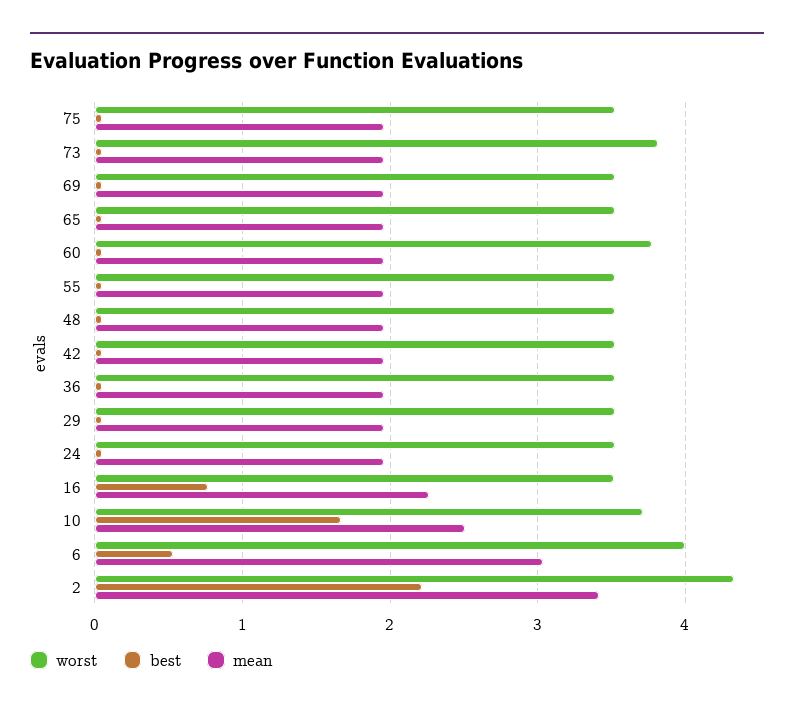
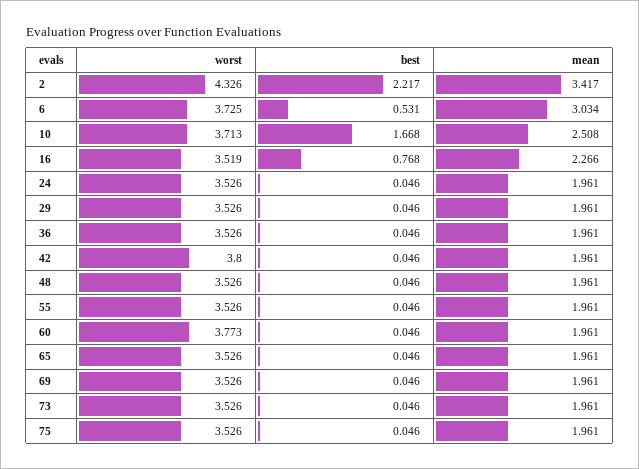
worst, 73: 3.8 -> 3.526
worst, 42: 3.5 -> 3.8
worst, 6: 4 -> 3.725

